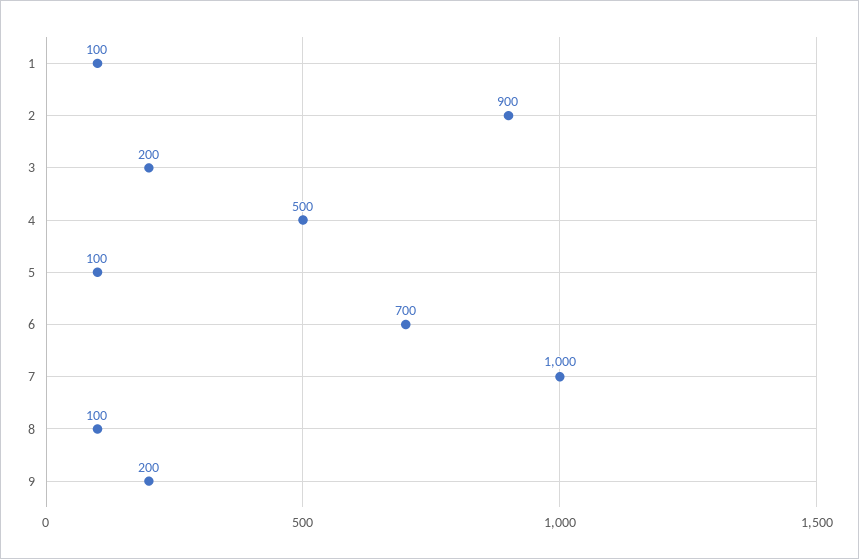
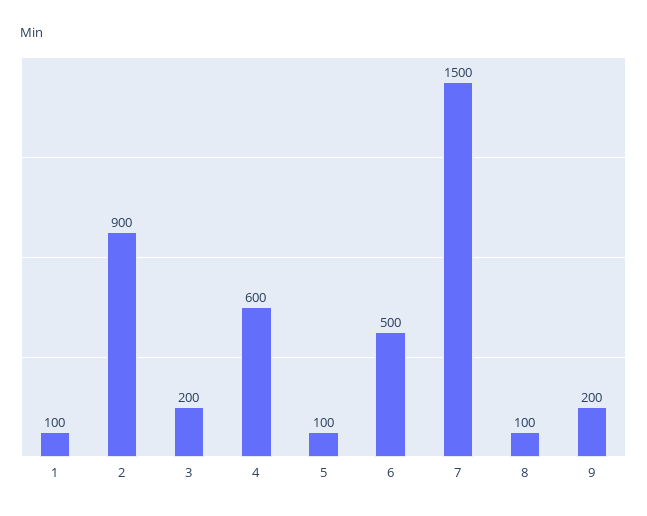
4: 500 -> 600
6: 700 -> 500
7: 1000 -> 1500

